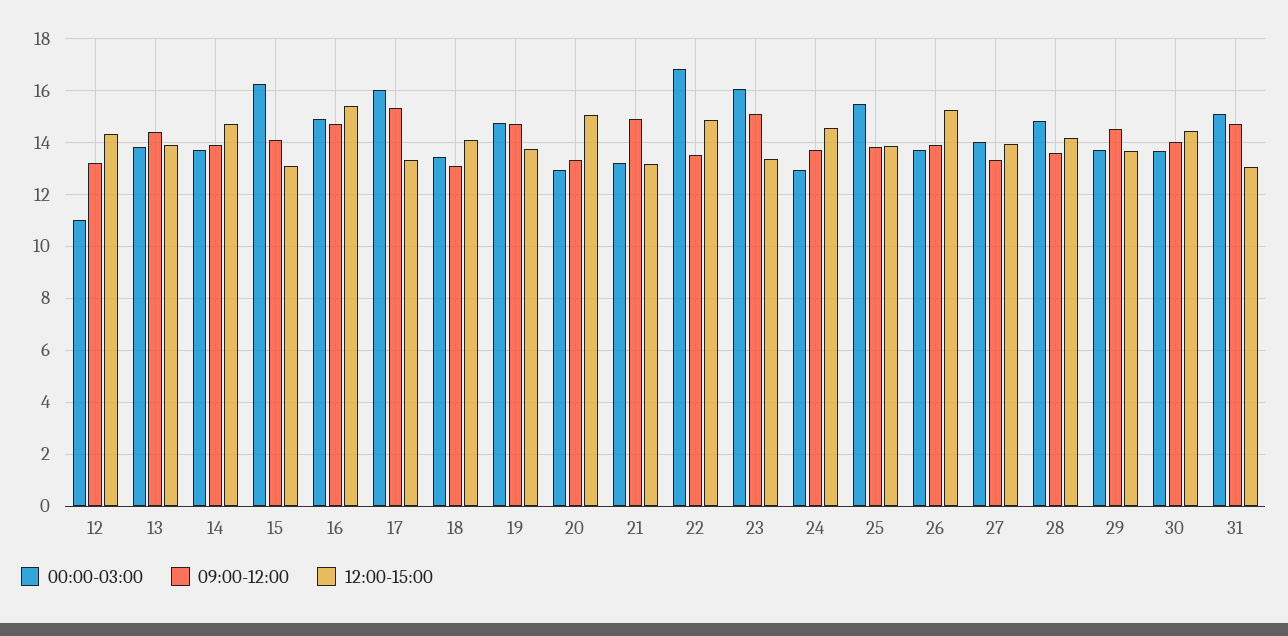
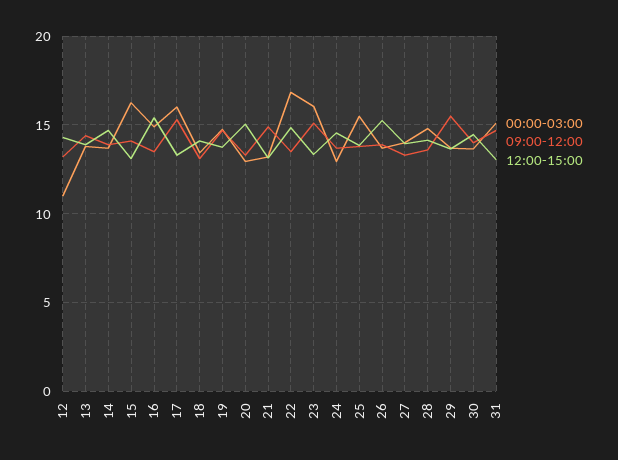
09:00-12:00, 16: 14.75 -> 13.5
09:00-12:00, 29: 14.5 -> 15.5

